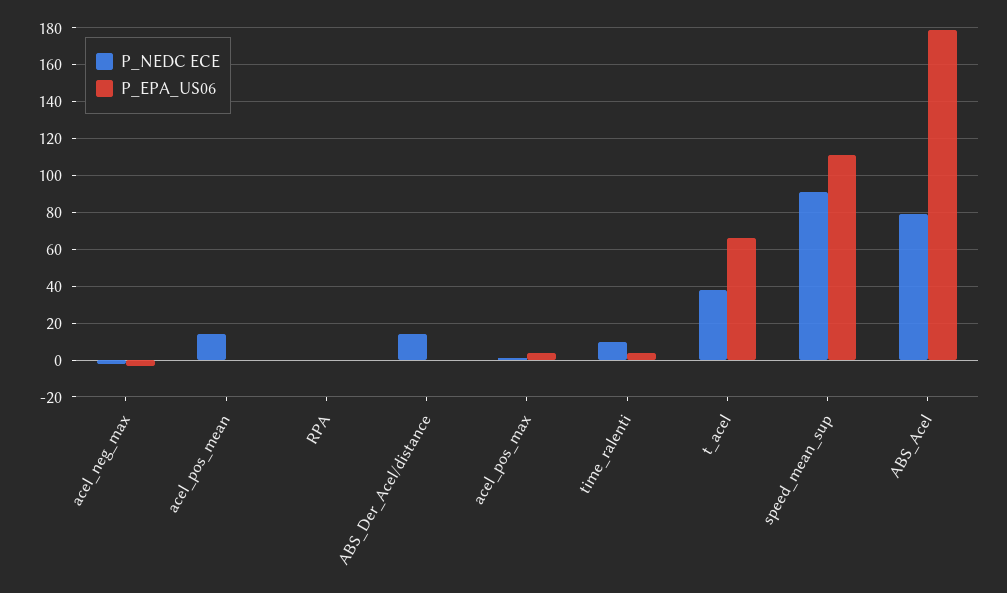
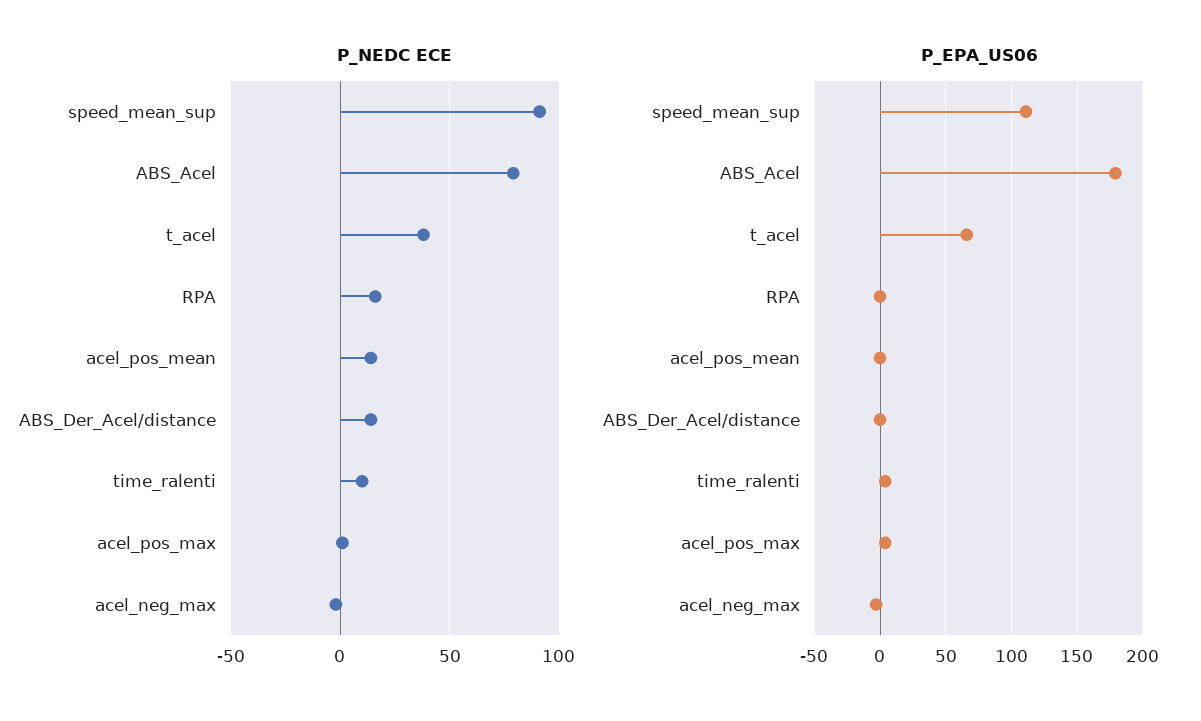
P_NEDC ECE, RPA: 0 -> 15

